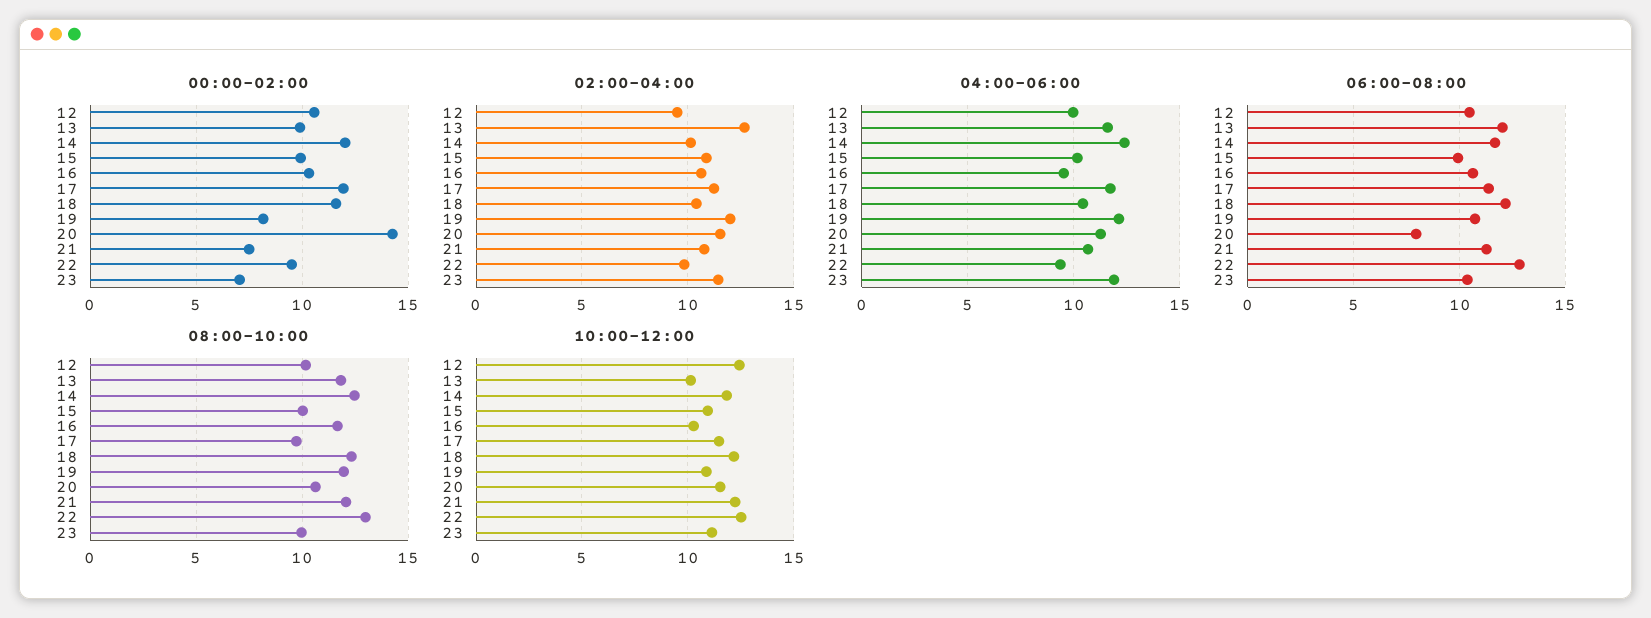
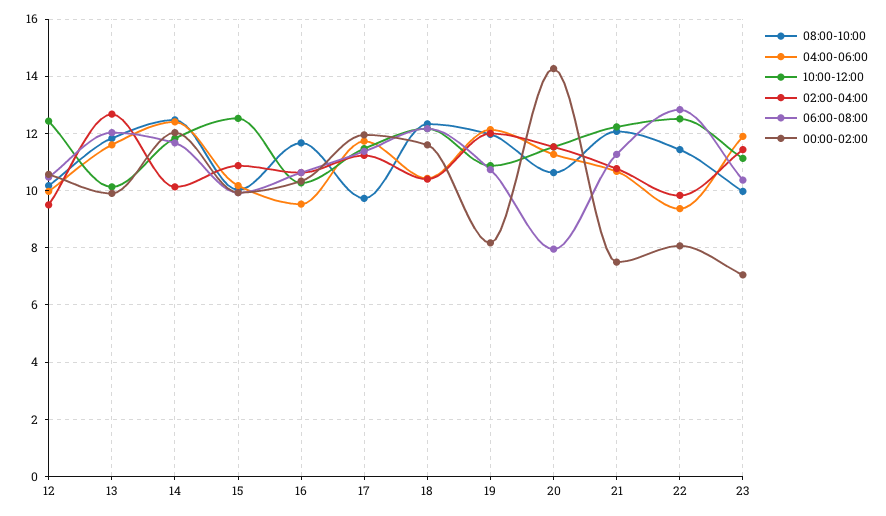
00:00-02:00, 22: 9.5 -> 8
08:00-10:00, 22: 13 -> 11.5
10:00-12:00, 15: 11 -> 12.5

